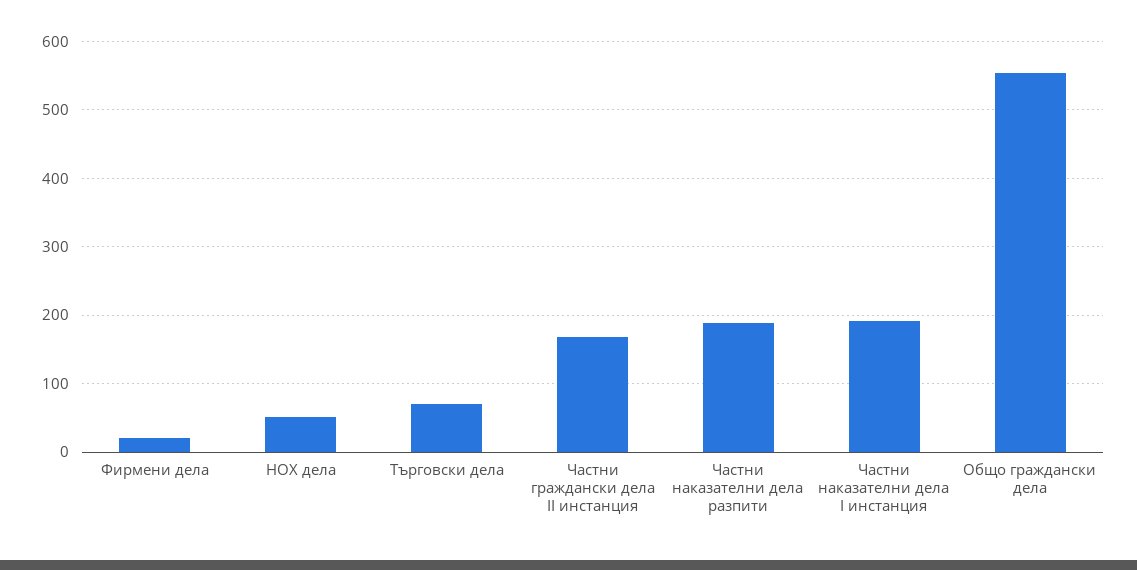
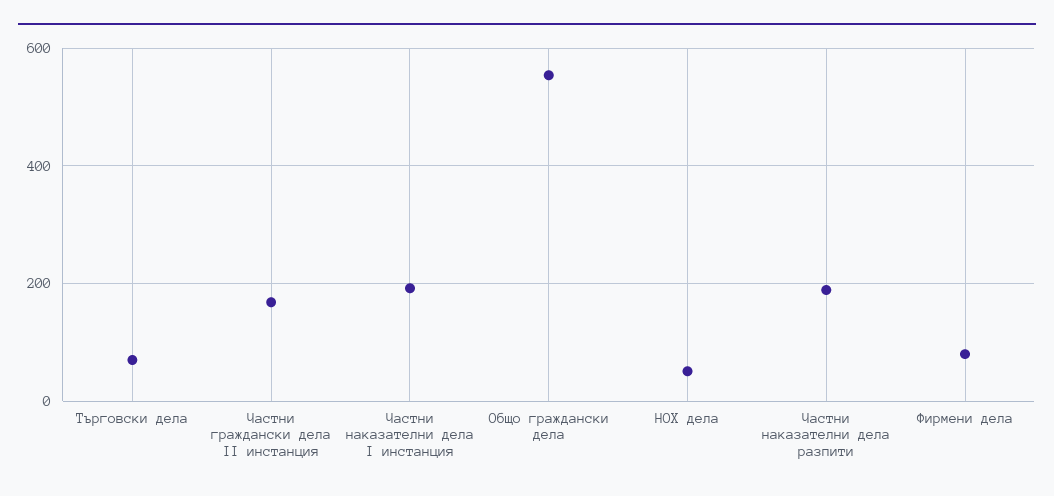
Фирмени дела: 20 -> 80

